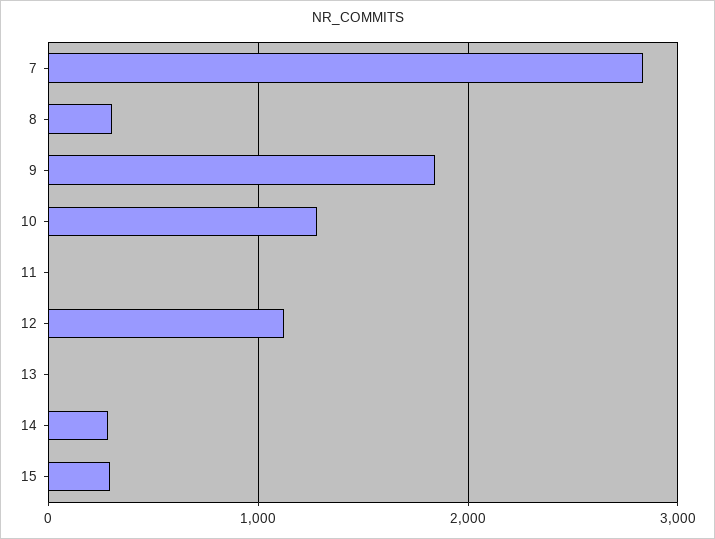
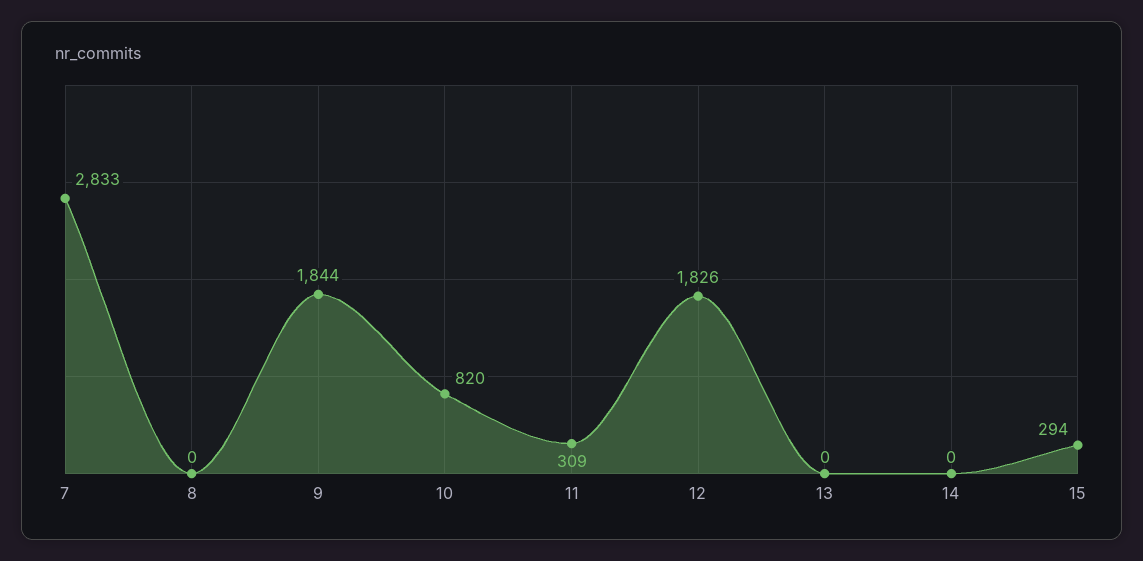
8: 300 -> 0
10: 1300 -> 820
11: 0 -> 309
12: 1100 -> 1826
14: 300 -> 0

